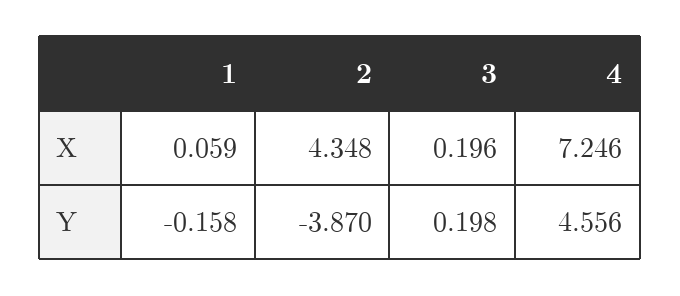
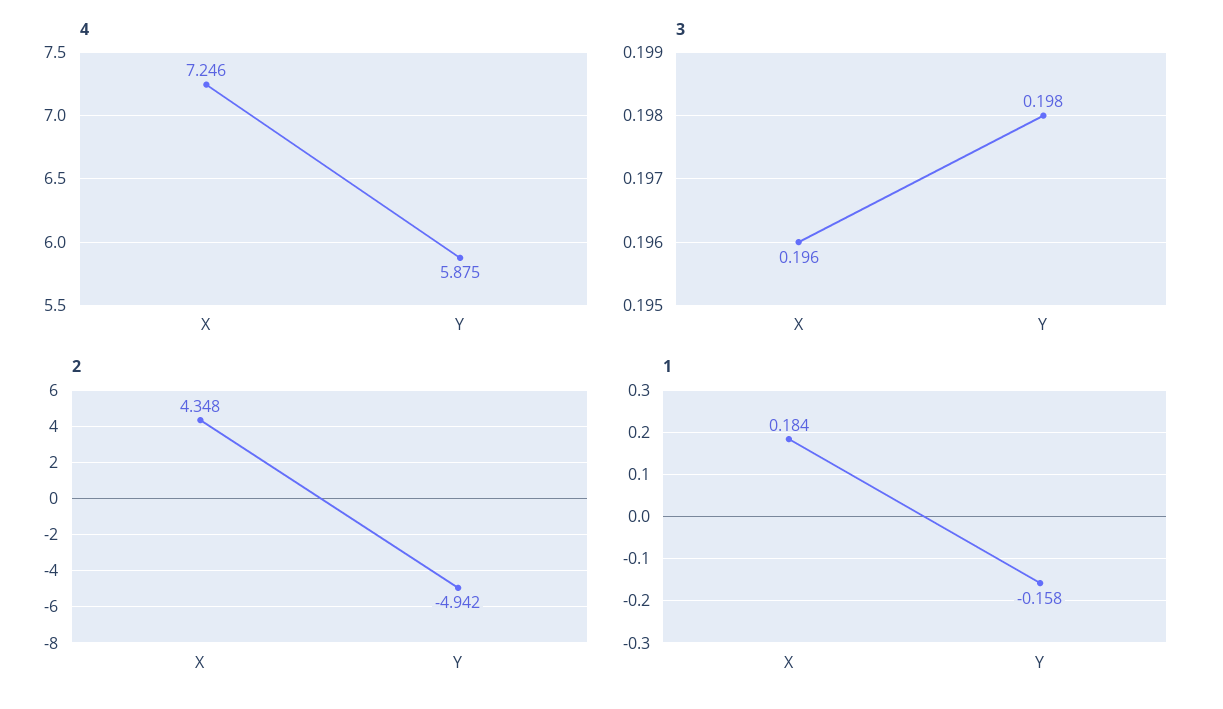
1, X: 0.059 -> 0.184
2, Y: -3.87 -> -4.942
4, Y: 4.556 -> 5.875

